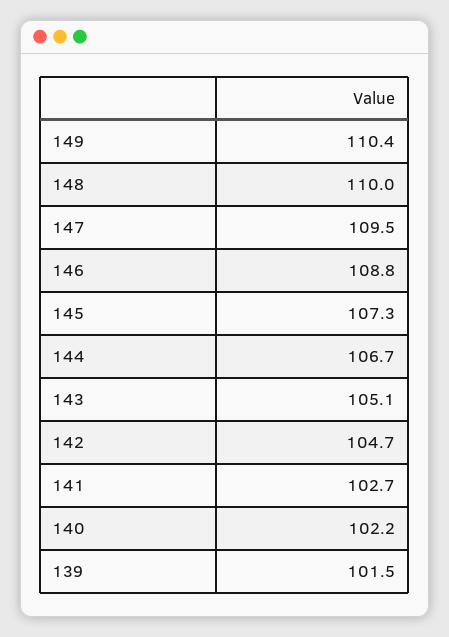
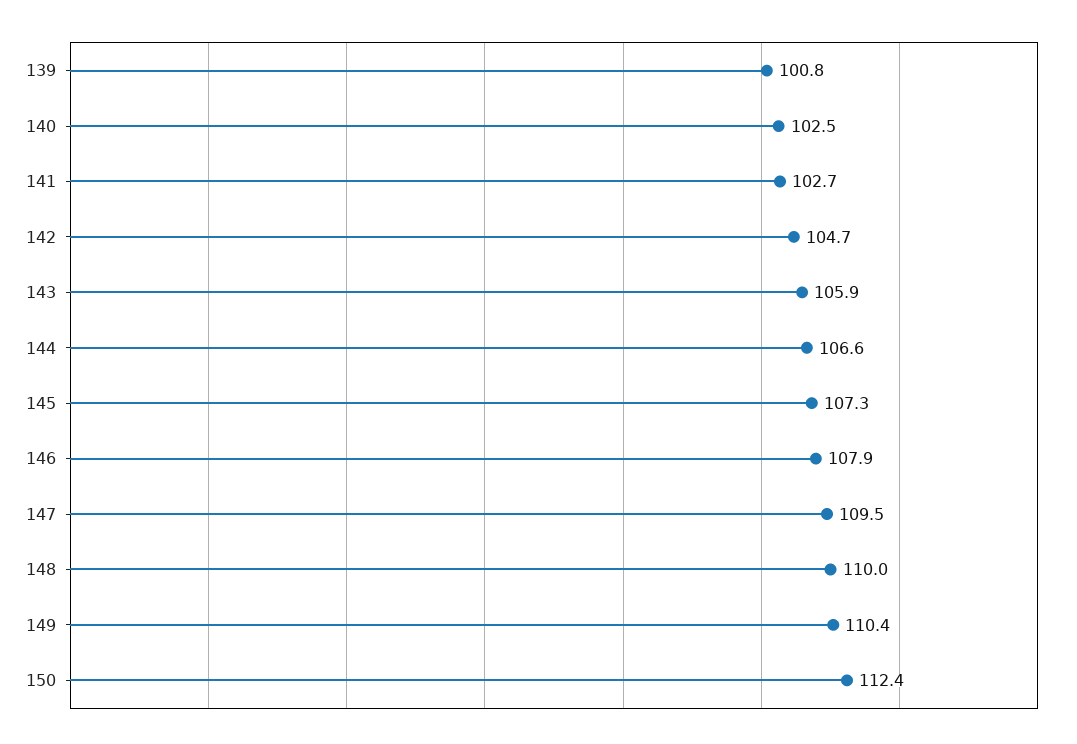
146: 108.8 -> 107.9
144: 106.7 -> 106.6
143: 105.1 -> 105.9
140: 102.2 -> 102.5
139: 101.5 -> 100.8
150: none -> 112.4

